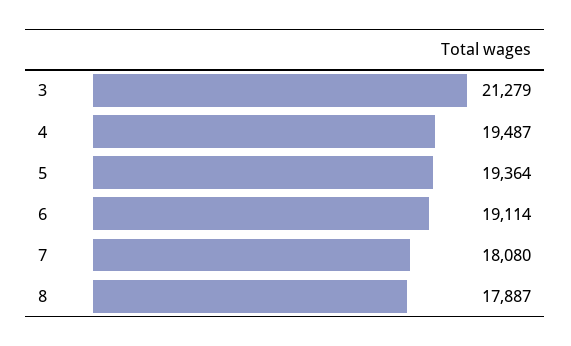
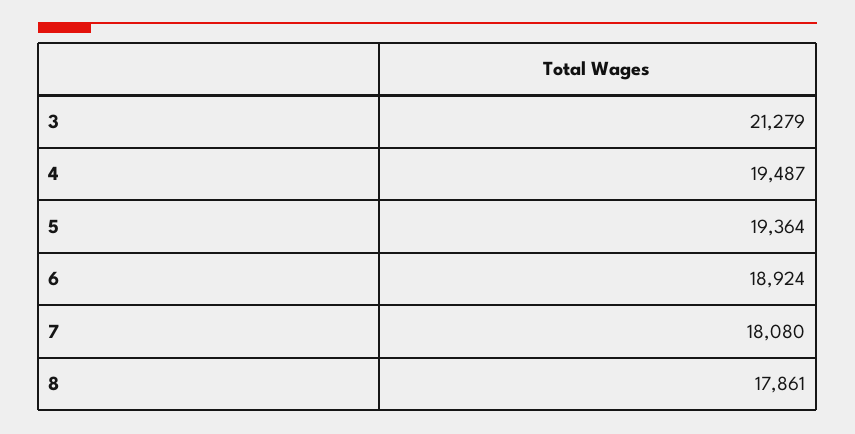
6: 19114 -> 18924
8: 17887 -> 17861

